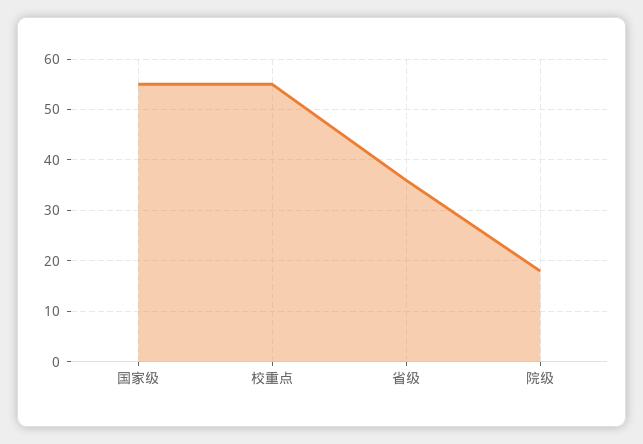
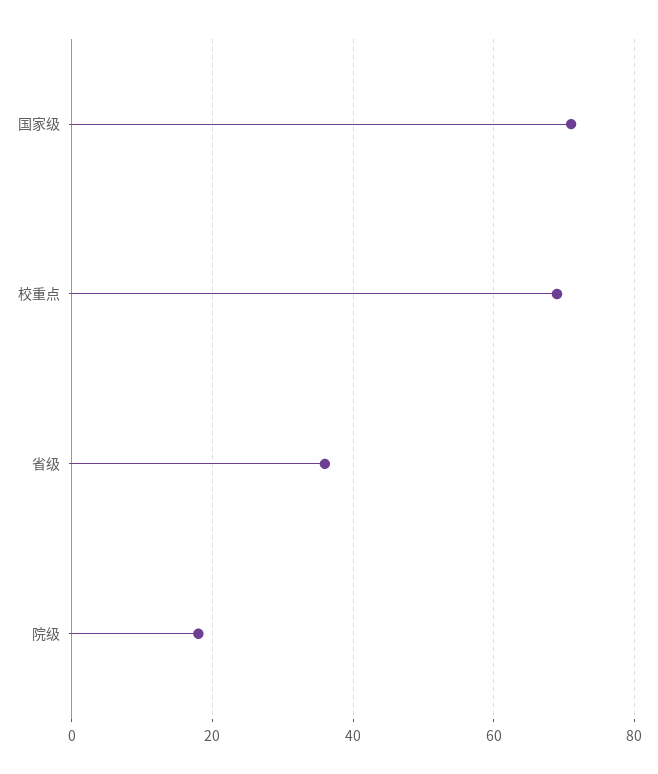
国家级: 55 -> 70
校重点: 55 -> 70

